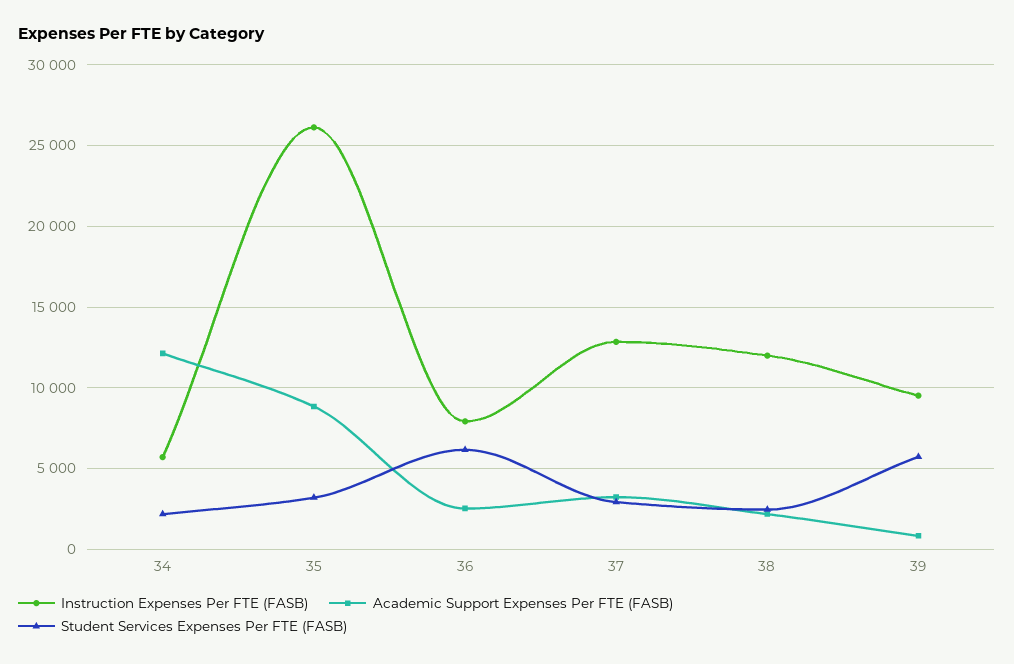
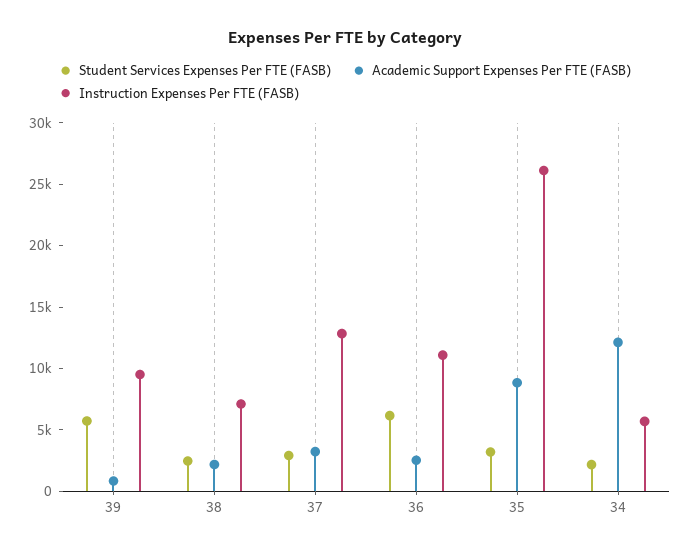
Instruction Expenses Per FTE (FASB), 36: 8000 -> 11000
Instruction Expenses Per FTE (FASB), 38: 12000 -> 7000

